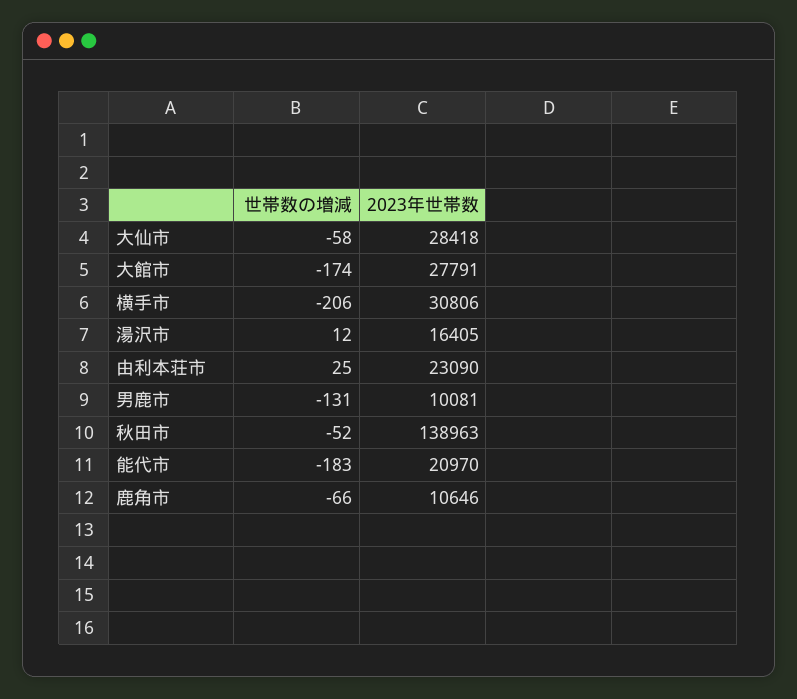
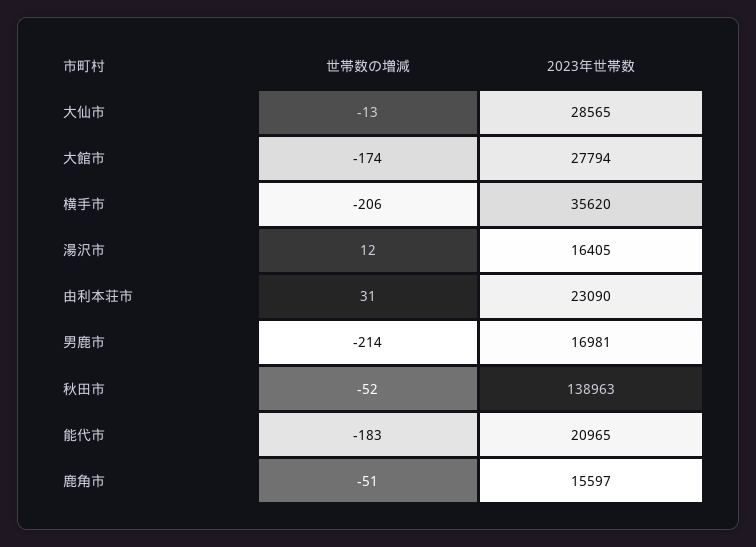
世帯数の増減, 大仙市: -58 -> -13
2023年世帯数, 大仙市: 28418 -> 28565
2023年世帯数, 大館市: 27791 -> 27794
2023年世帯数, 横手市: 30806 -> 35620
世帯数の増減, 由利本荘市: 25 -> 31
世帯数の増減, 男鹿市: -131 -> -214
2023年世帯数, 男鹿市: 10081 -> 16981
2023年世帯数, 能代市: 20970 -> 20965
世帯数の増減, 鹿角市: -66 -> -51
2023年世帯数, 鹿角市: 10646 -> 15597

